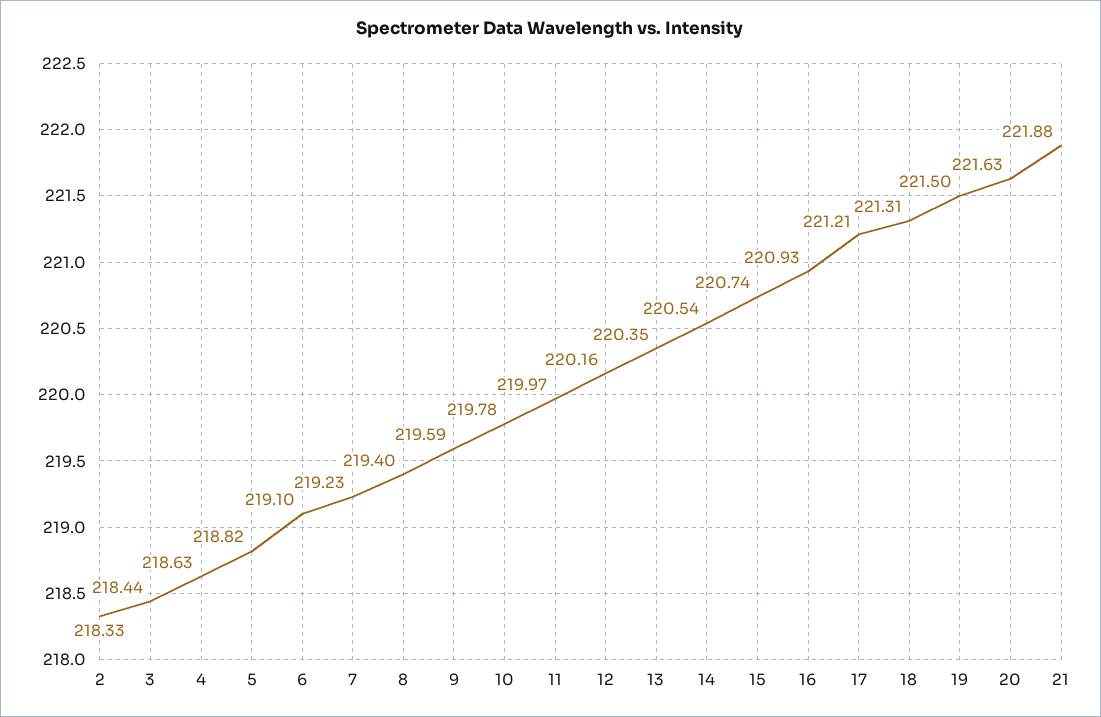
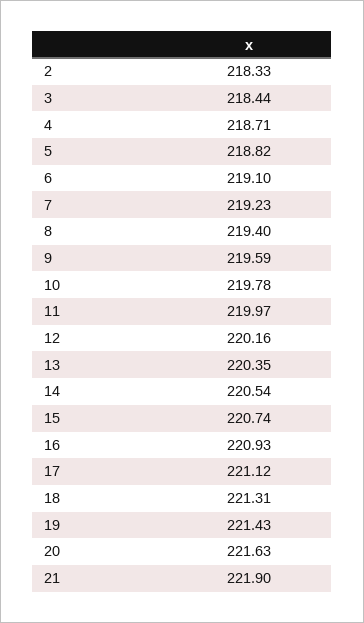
4: 218.63 -> 218.71
17: 221.21 -> 221.12
19: 221.5 -> 221.43
21: 221.88 -> 221.9

